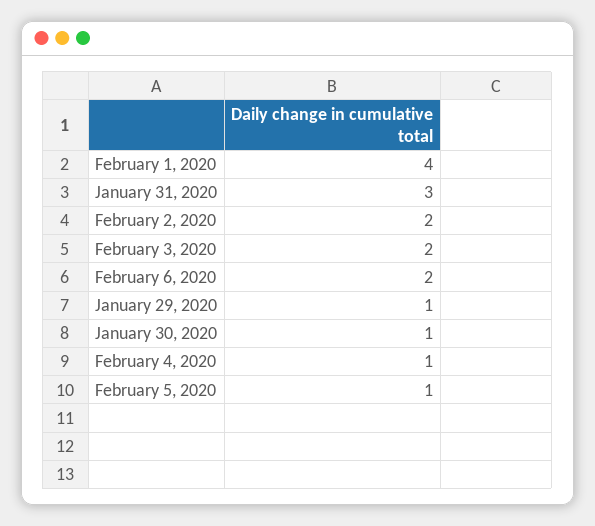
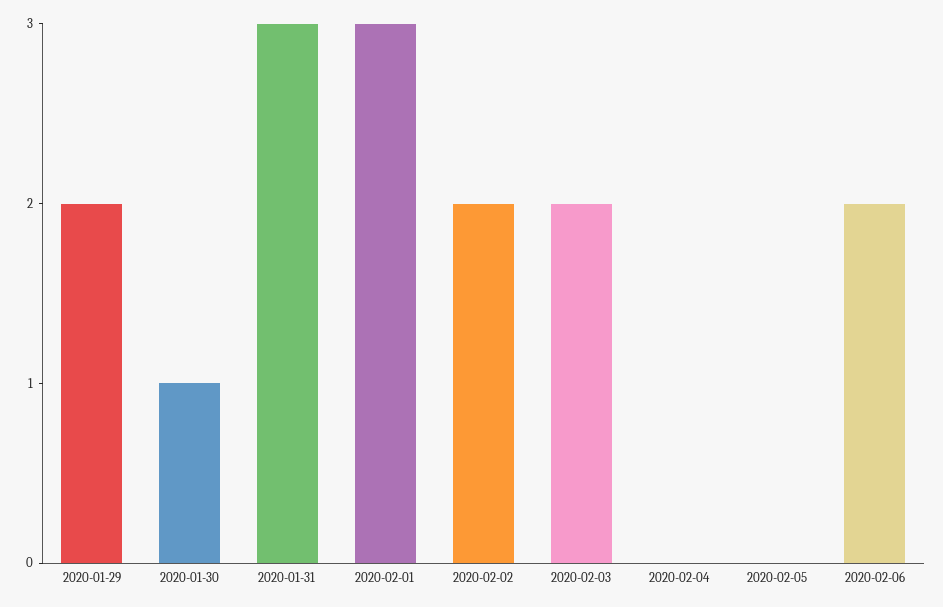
February 1, 2020: 4 -> 3
January 29, 2020: 1 -> 2
February 4, 2020: 1 -> 0
February 5, 2020: 1 -> 0

